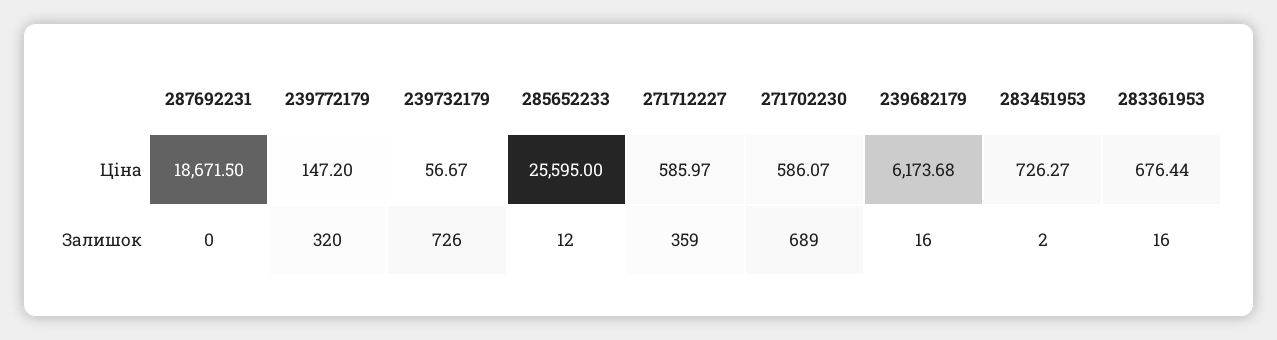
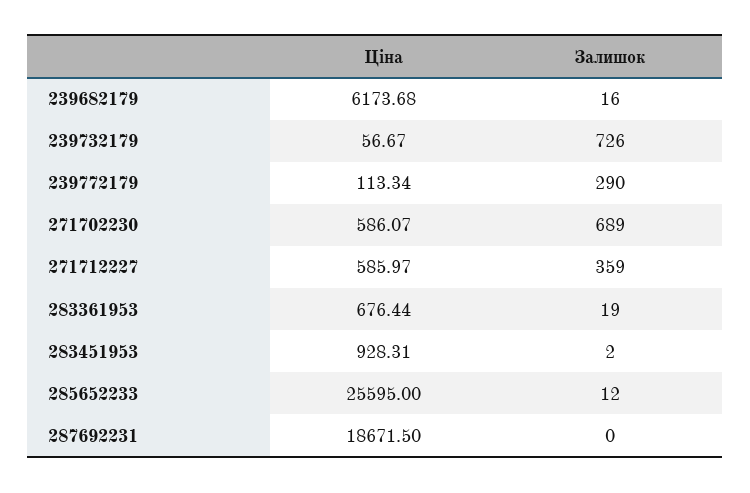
239772179, Ціна: 147.2 -> 113.34
283451953, Ціна: 726.27 -> 928.31
239772179, Залишок: 320 -> 290
283361953, Залишок: 16 -> 19

